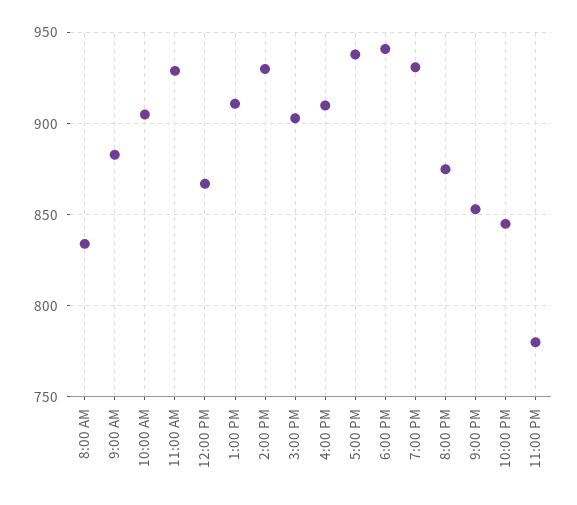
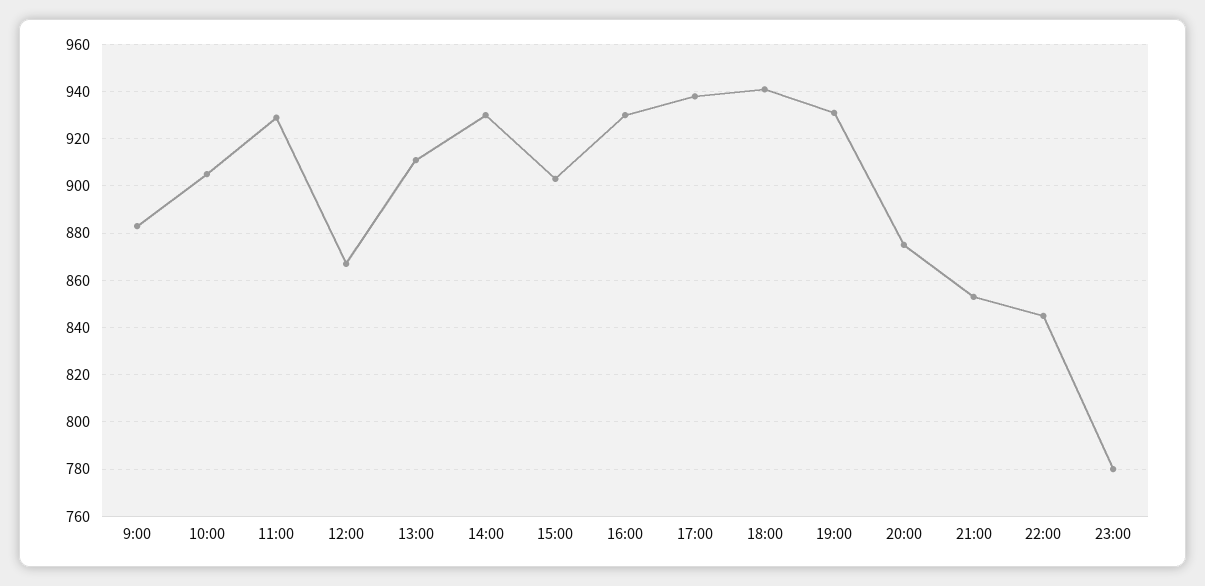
8:00 AM: 835 -> none
4:00 PM: 910 -> 930

